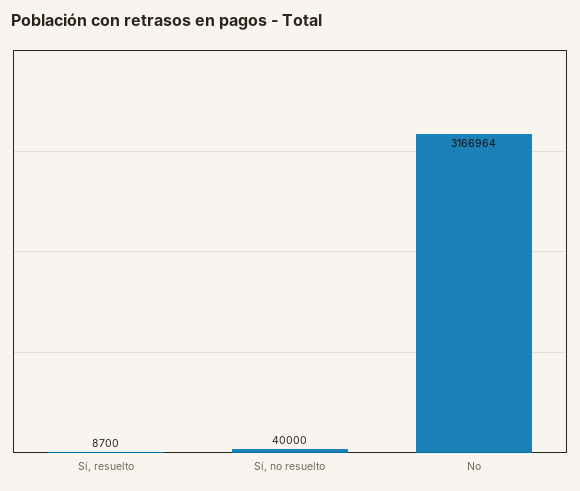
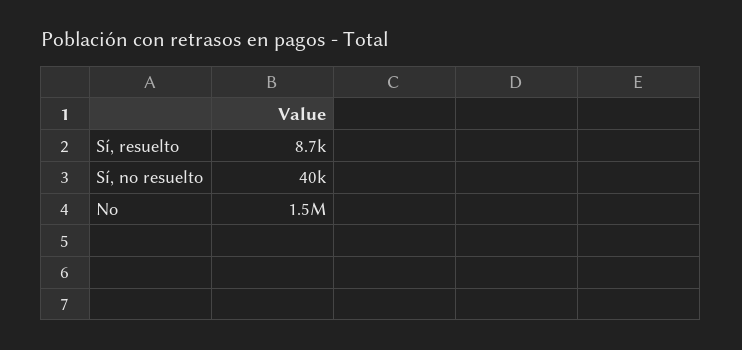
No: 3166964 -> 1500000

